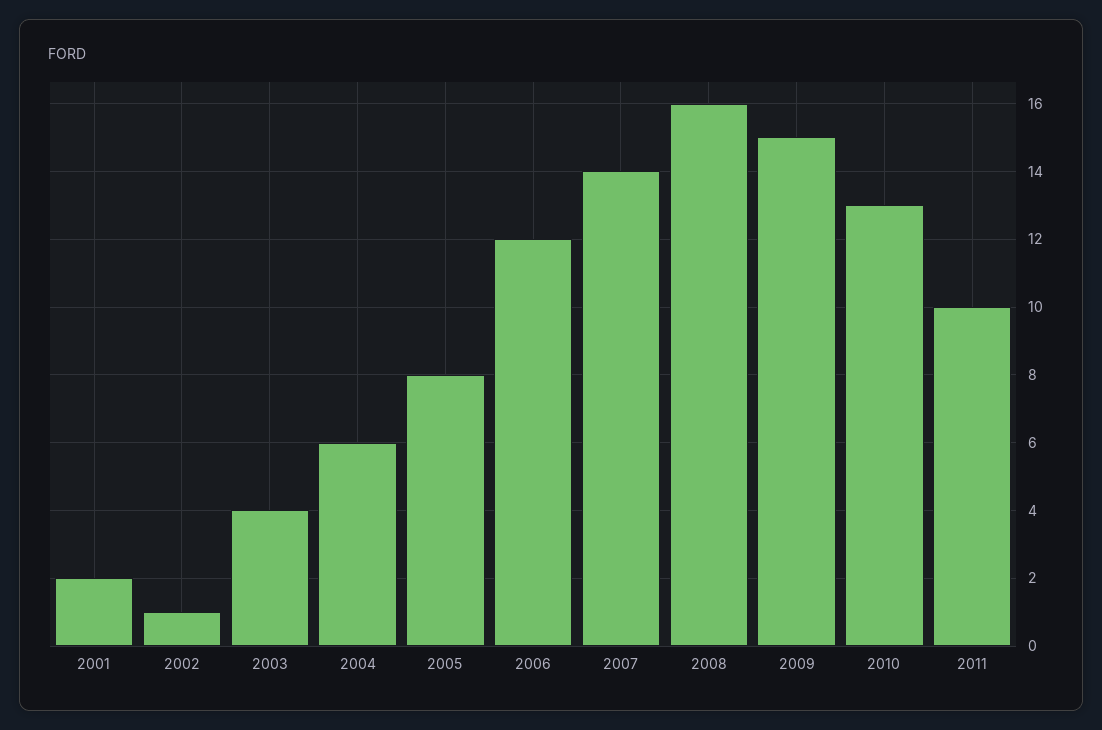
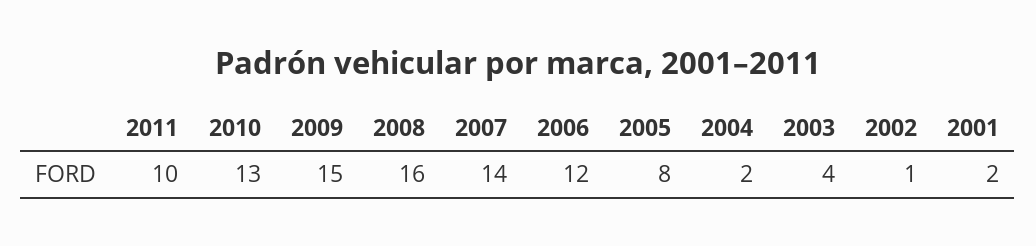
2004: 6 -> 2

